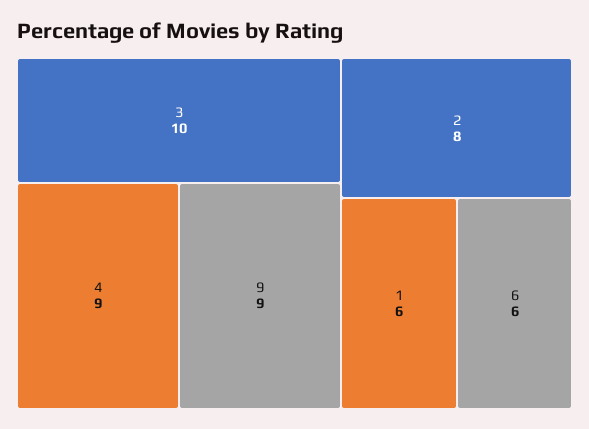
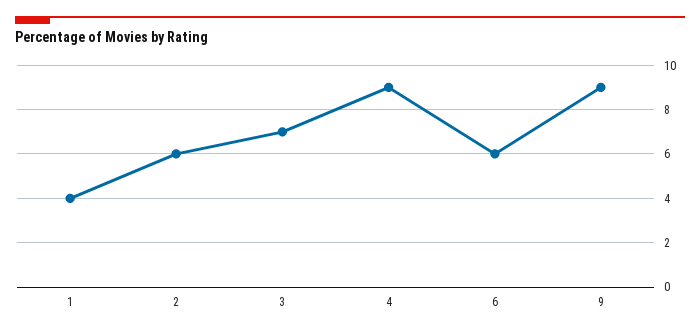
3: 10 -> 7
2: 8 -> 6
1: 6 -> 4

